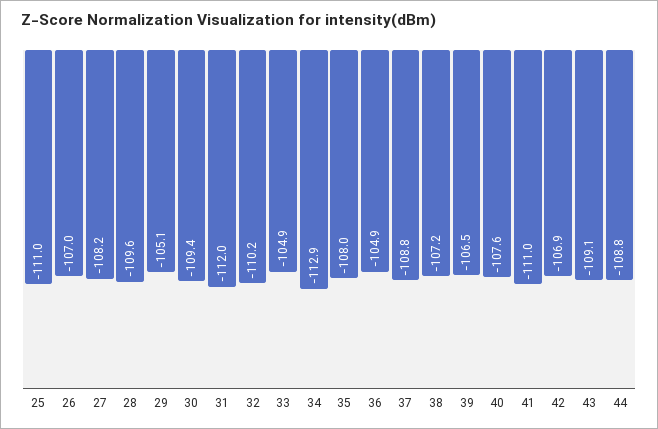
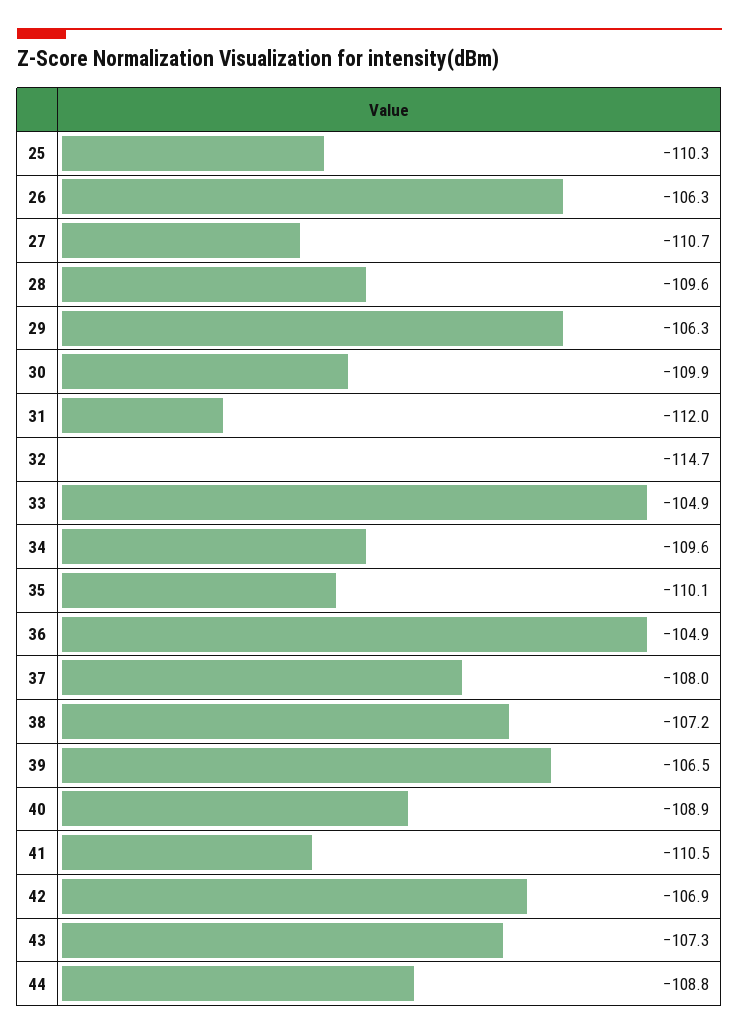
25: -111 -> -110.3
26: -107 -> -106.3
27: -108.2 -> -110.7
29: -105.1 -> -106.3
30: -109.4 -> -109.9
32: -110.2 -> -114.7
34: -112.9 -> -109.6
35: -108 -> -110.1
37: -108.8 -> -108
40: -107.6 -> -108.9
41: -111 -> -110.5
43: -109.1 -> -107.3

